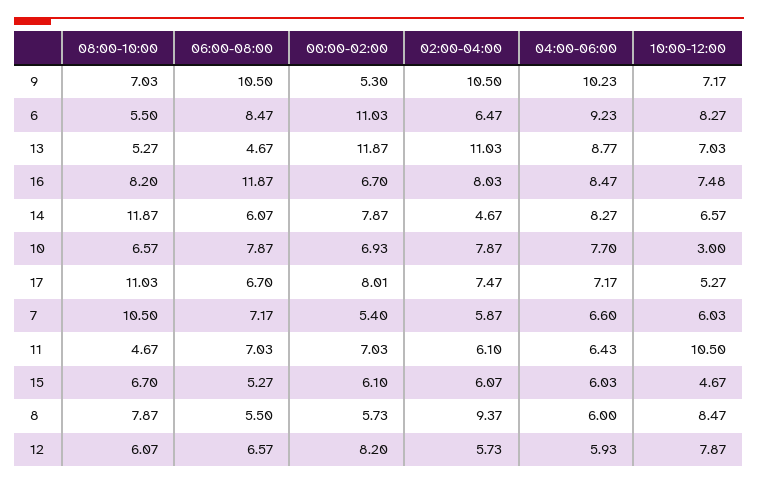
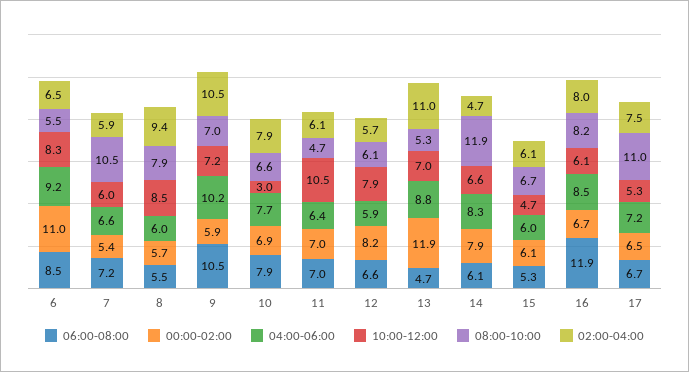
00:00-02:00, 9: 5.3 -> 5.9
10:00-12:00, 16: 7.48 -> 6.1
00:00-02:00, 17: 8.01 -> 6.5

